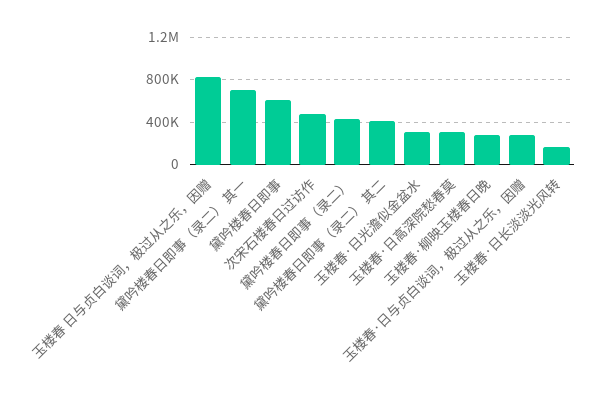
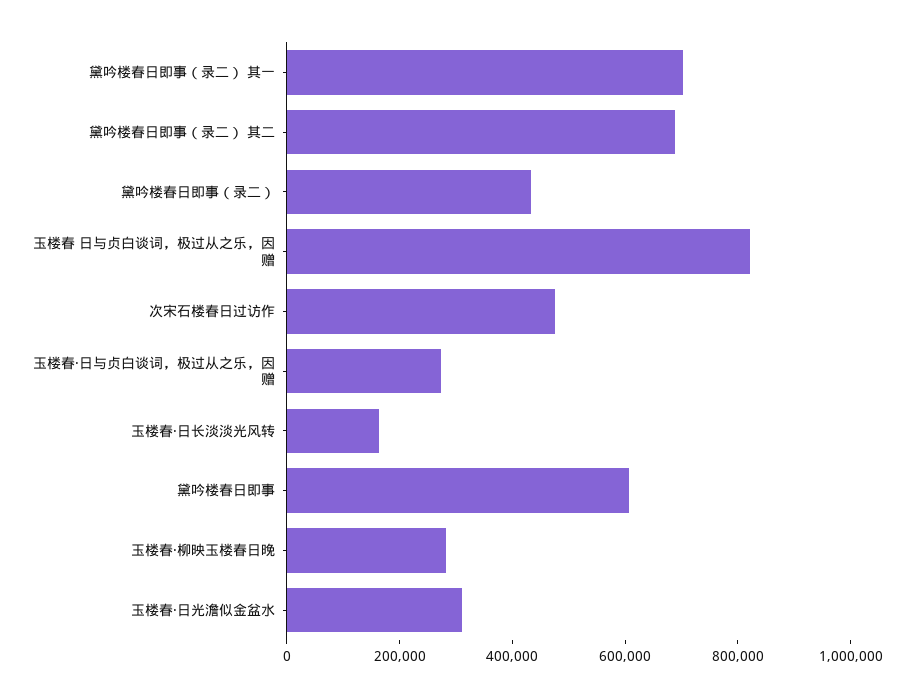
黛吟楼春日即事（录二） 其二: 400000 -> 700000
玉楼春·日高深院愁春莫: 300000 -> none

